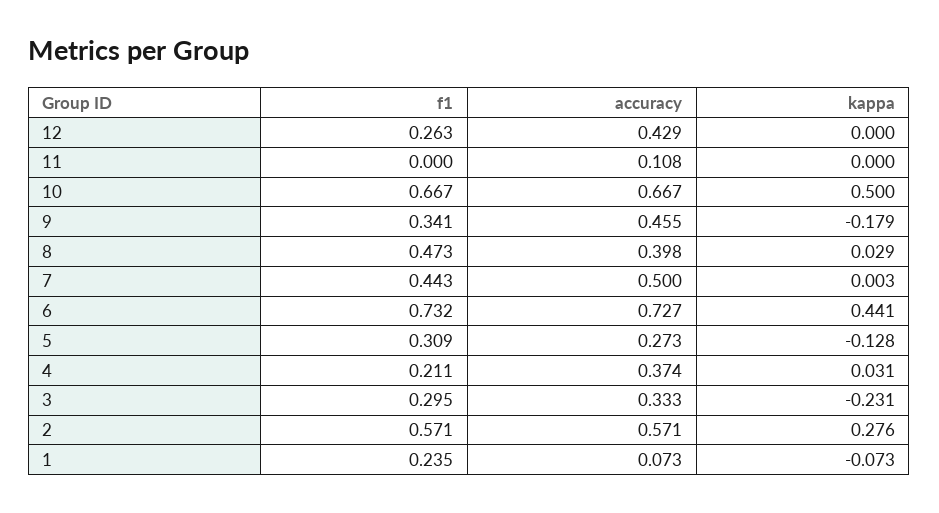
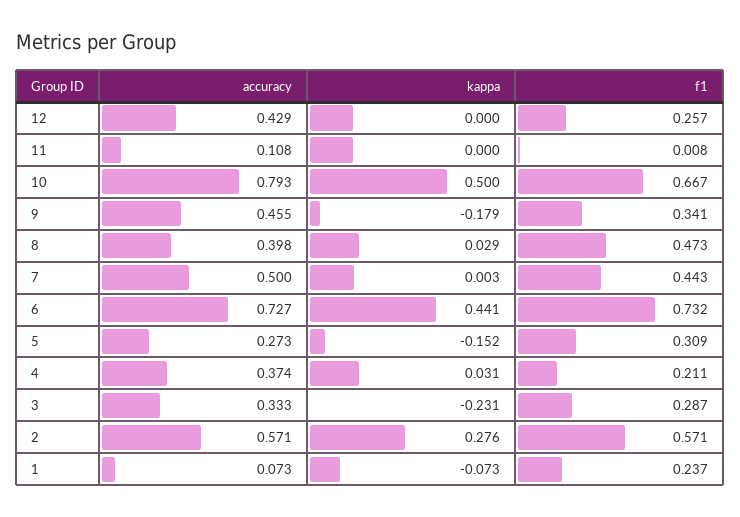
f1, 12: 0.263 -> 0.257
f1, 11: 0 -> 0.008
accuracy, 10: 0.667 -> 0.793
kappa, 5: -0.128 -> -0.152
f1, 3: 0.295 -> 0.287
f1, 1: 0.235 -> 0.237

